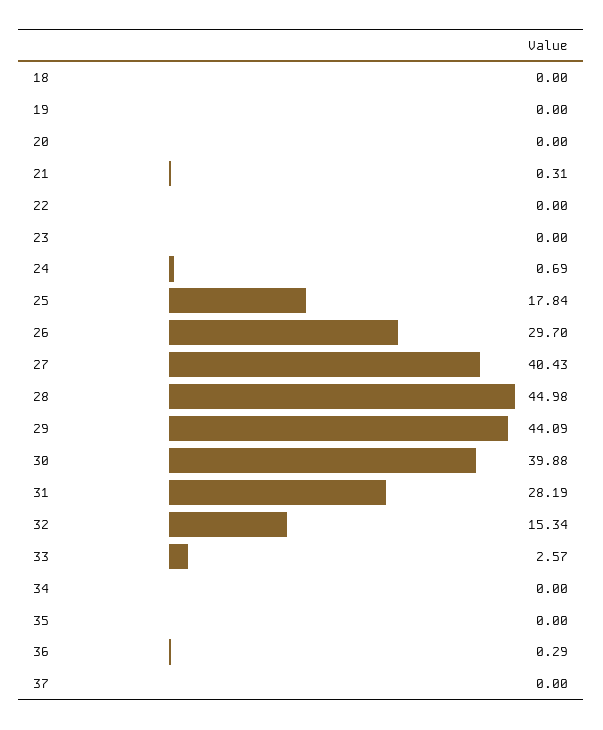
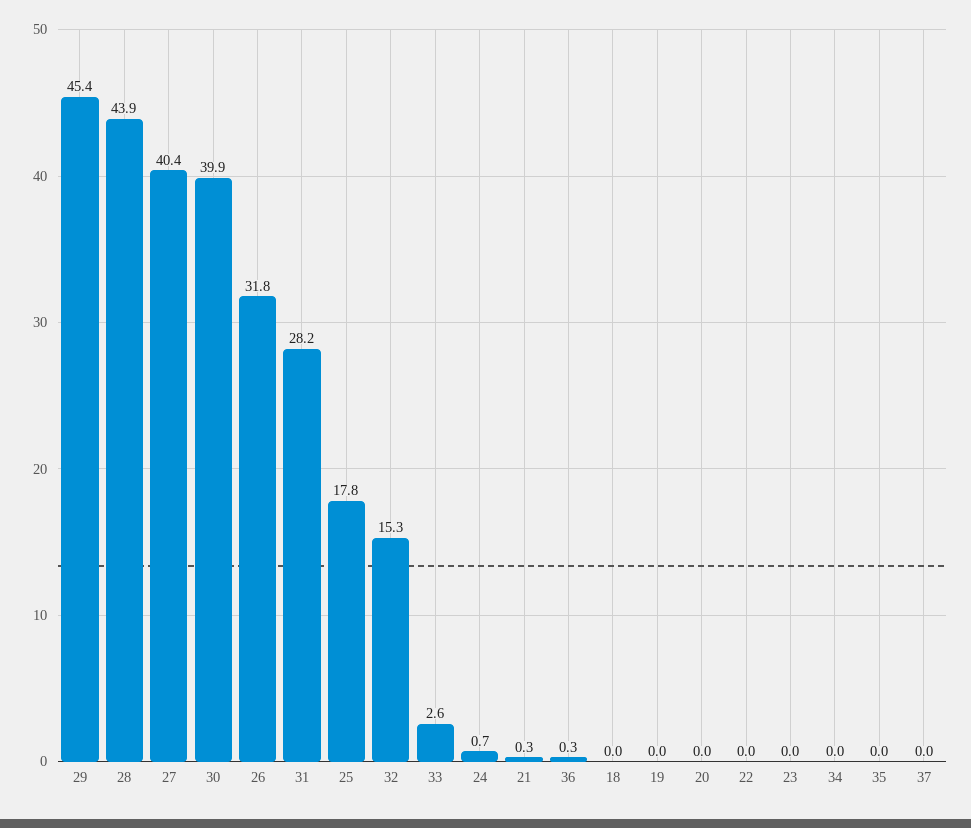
26: 29.7 -> 31.8
28: 44.98 -> 43.9
29: 44.09 -> 45.4

